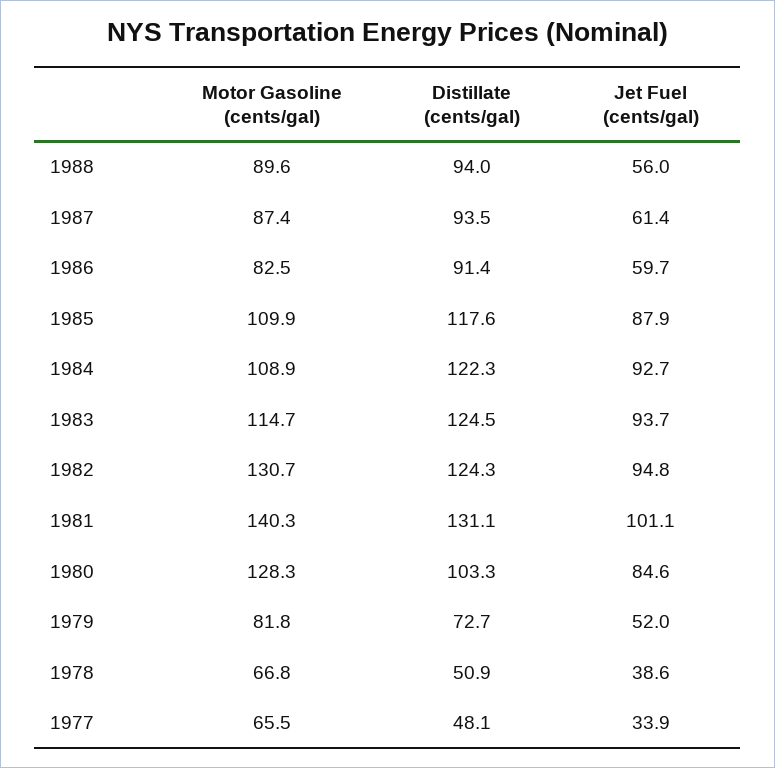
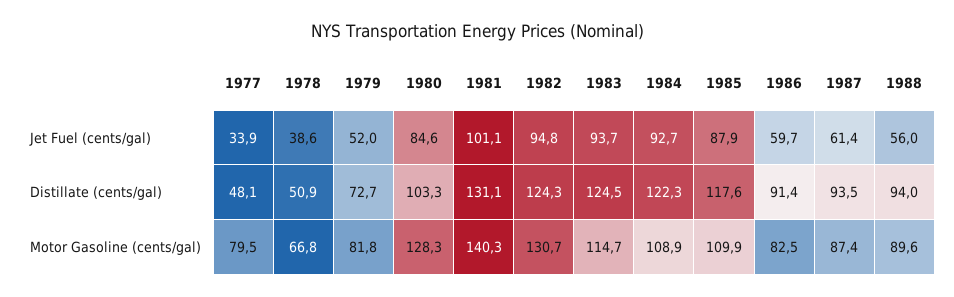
Motor Gasoline (cents/gal), 1977: 65.5 -> 79.5

